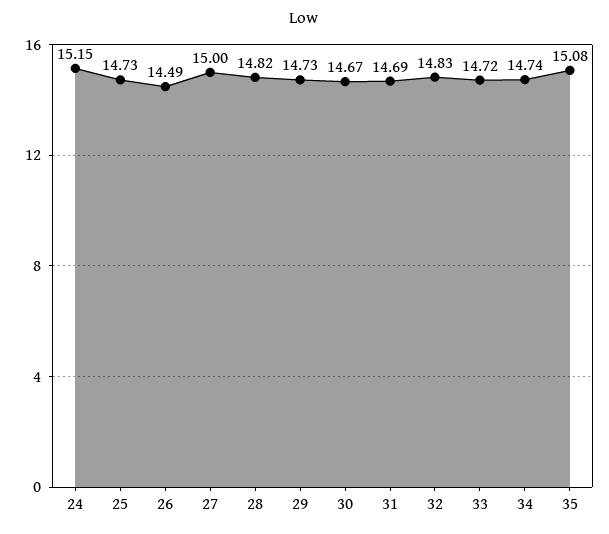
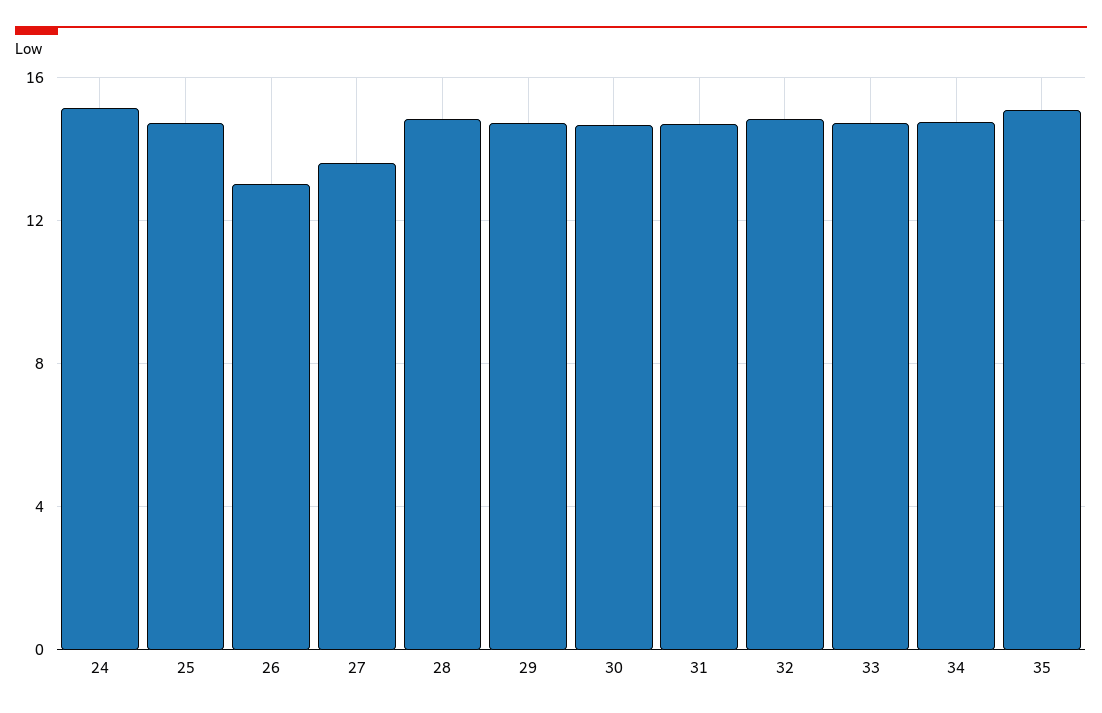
26: 14.49 -> 13
27: 15 -> 13.5

